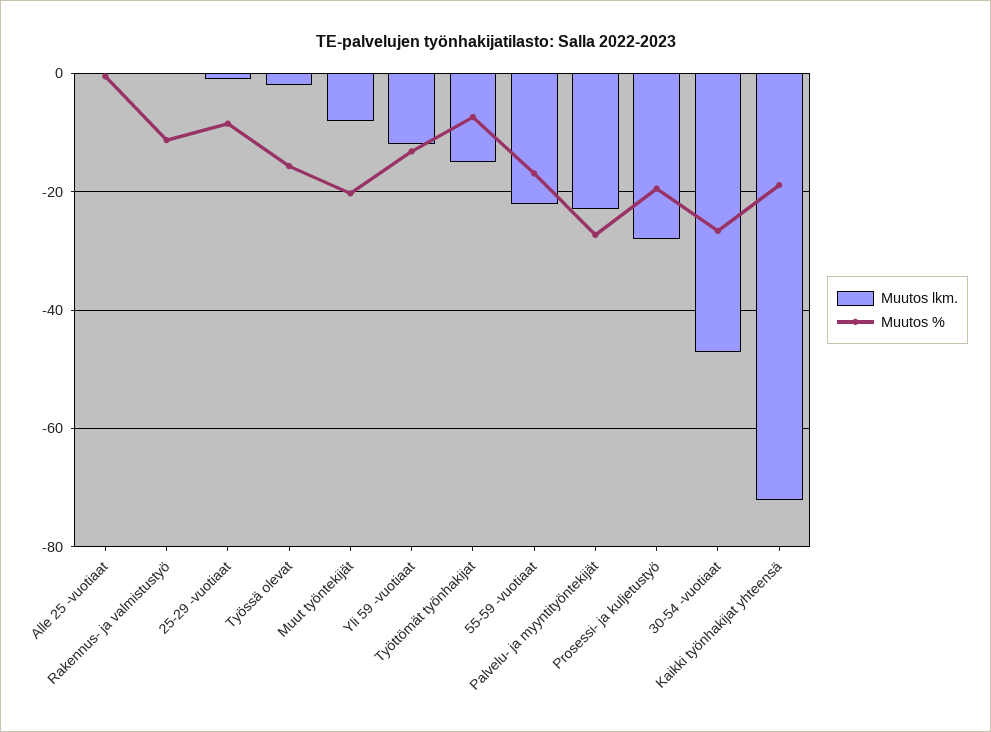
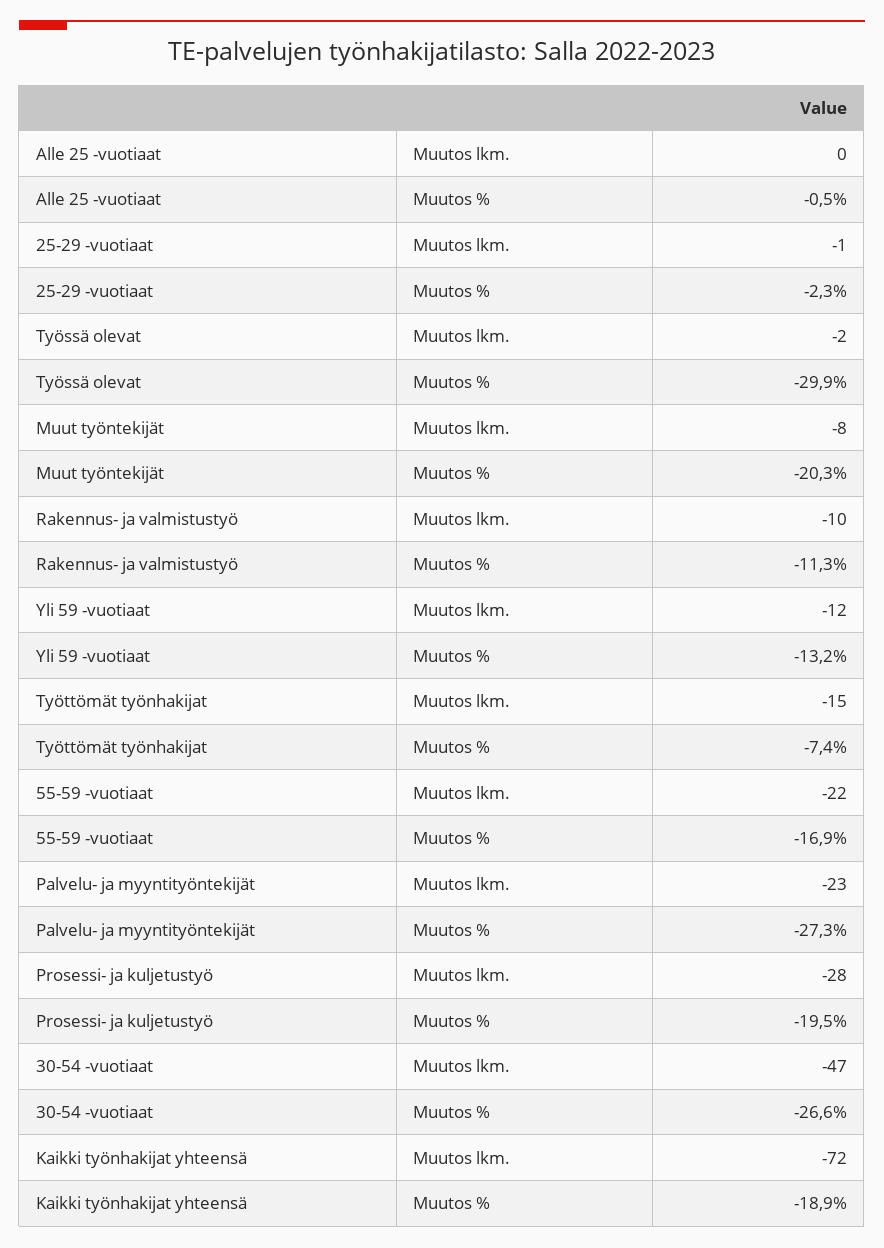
Muutos lkm., Rakennus- ja valmistustyö: 0 -> -10
Muutos %, 25-29 -vuotiaat: -8 -> -2.3
Muutos %, Työssä olevat: -16 -> -29.9

